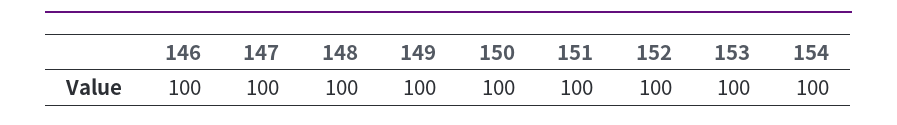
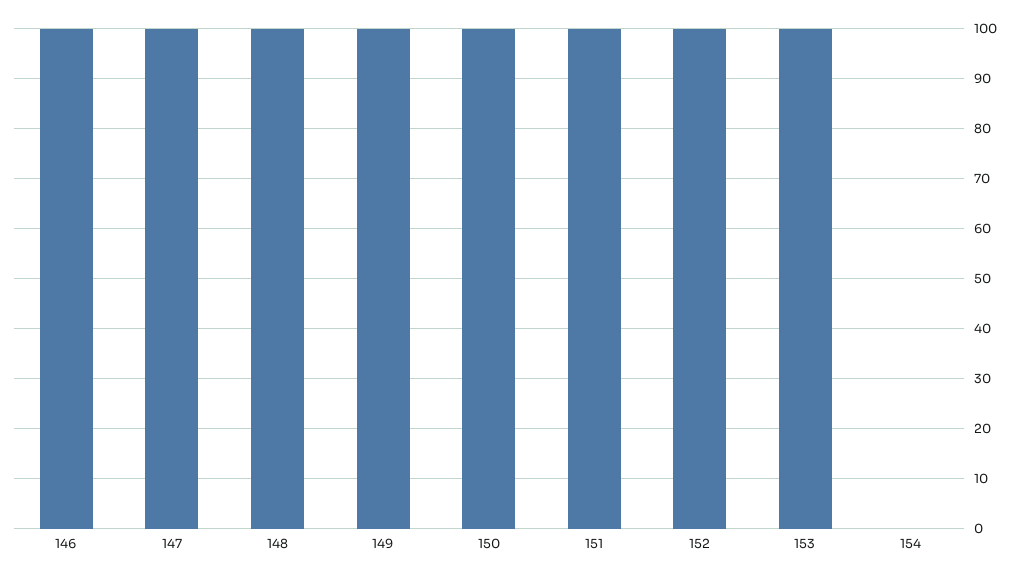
154: 100 -> 0

